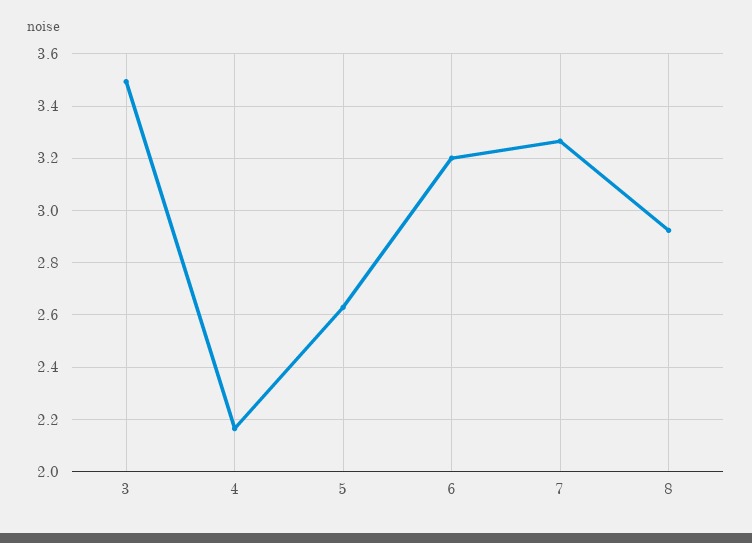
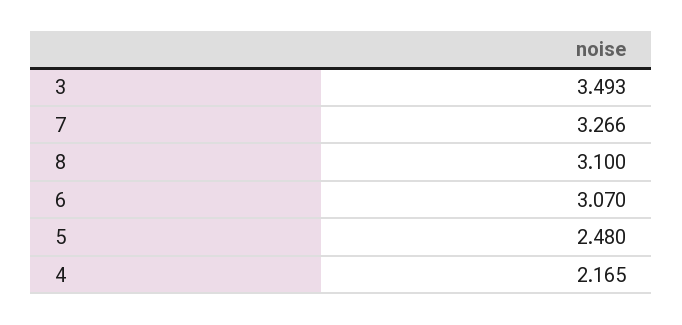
5: 2.625 -> 2.48
6: 3.2 -> 3.07
8: 2.925 -> 3.1

